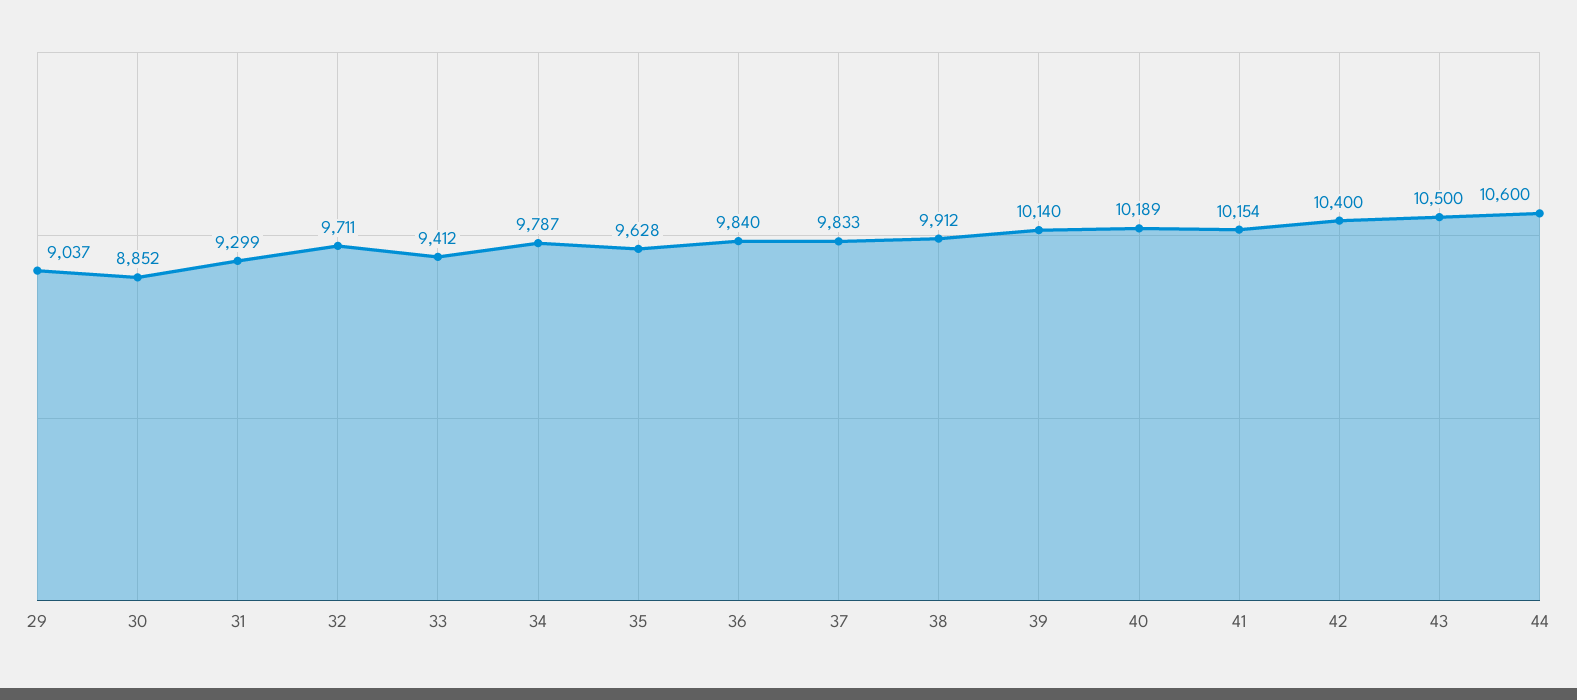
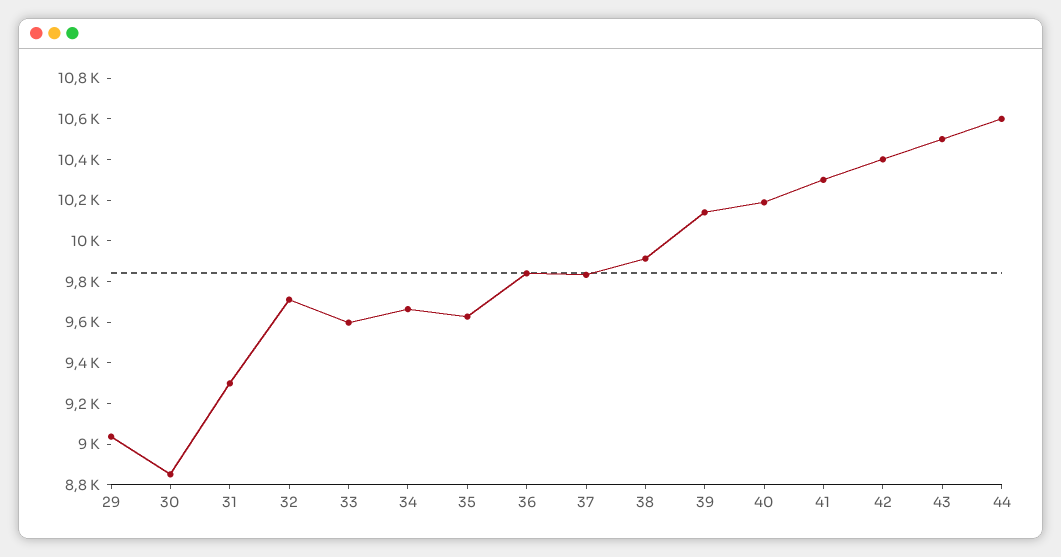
33: 9412 -> 9600
34: 9787 -> 9650
41: 10154 -> 10300

